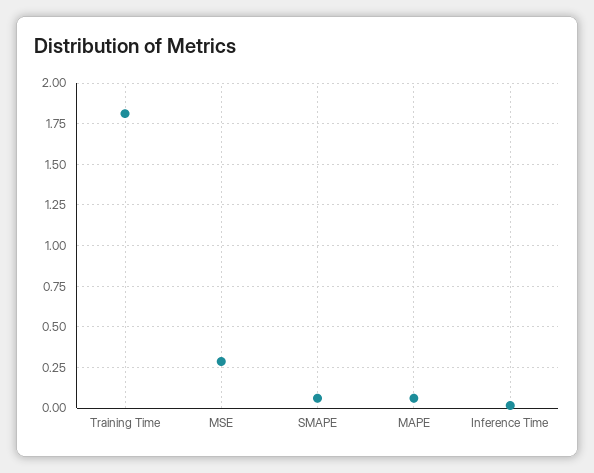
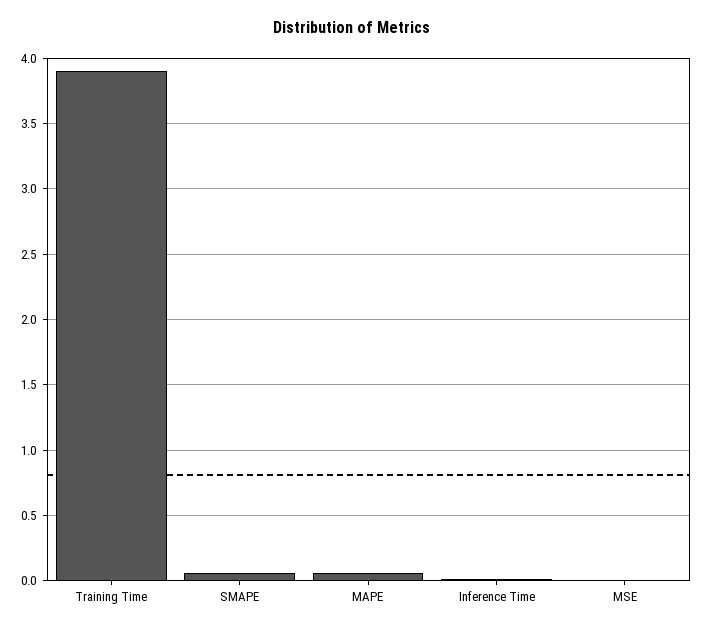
Training Time: 1.8 -> 3.9
MSE: 0.3 -> 0

